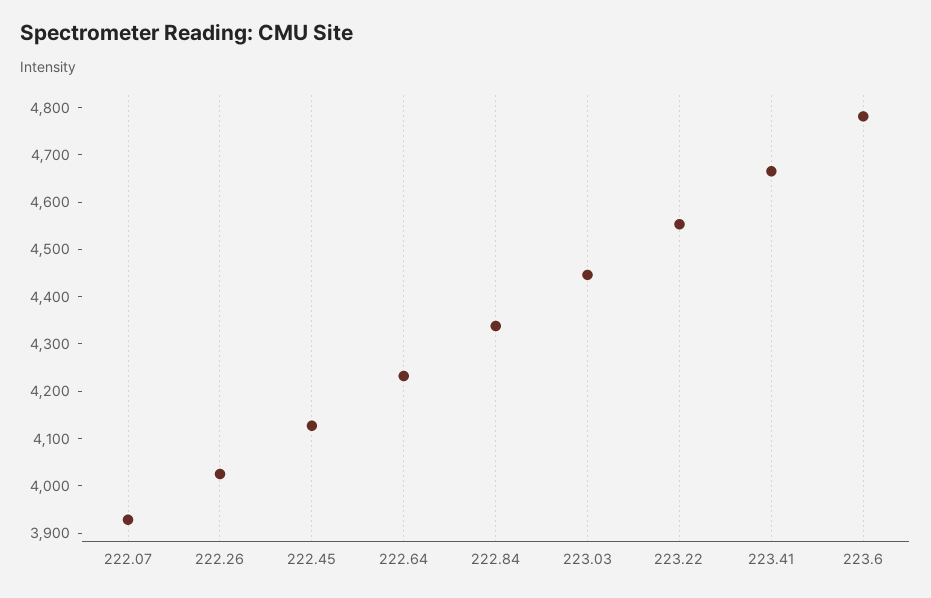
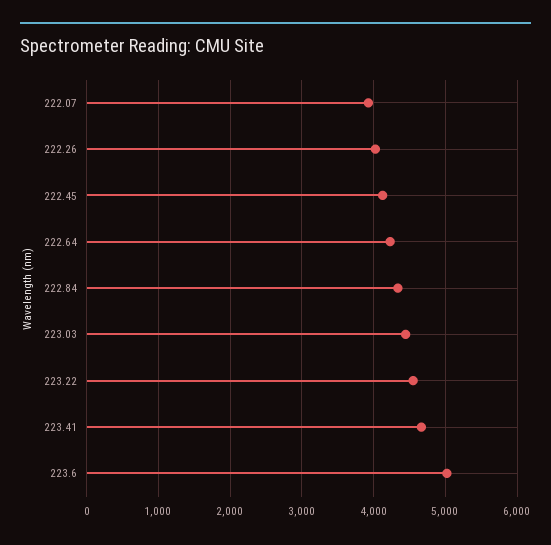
223.6: 4780 -> 5000

